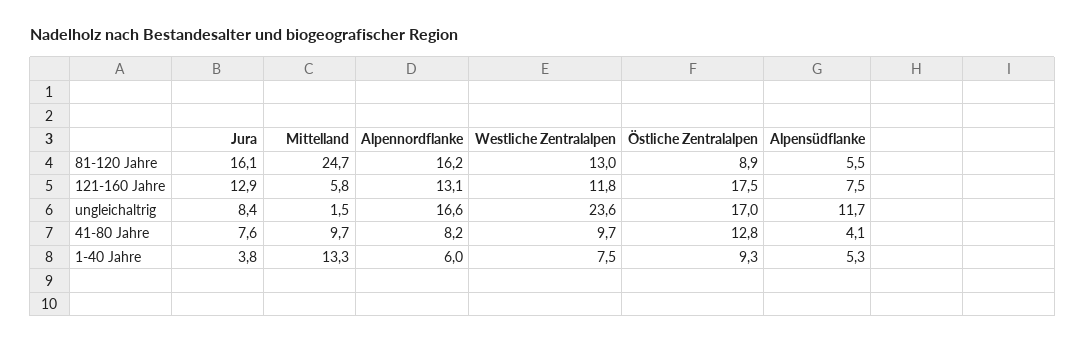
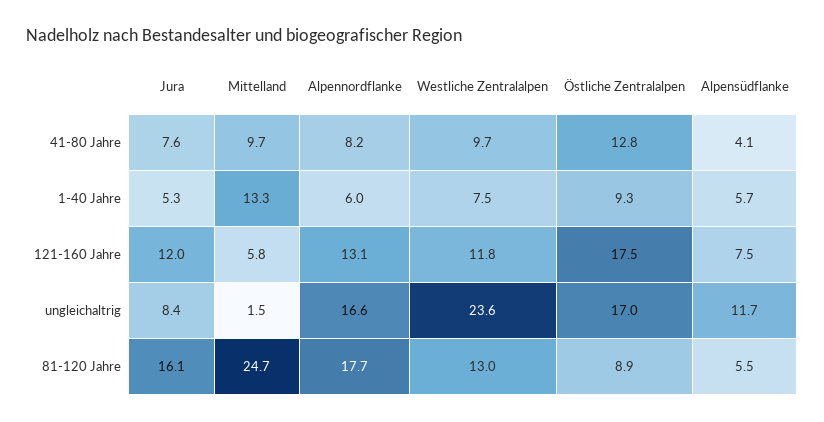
Alpennordflanke, 81-120 Jahre: 16.2 -> 17.7
Jura, 121-160 Jahre: 12.9 -> 12
Jura, 1-40 Jahre: 3.8 -> 5.3
Alpensüdflanke, 1-40 Jahre: 5.3 -> 5.7

